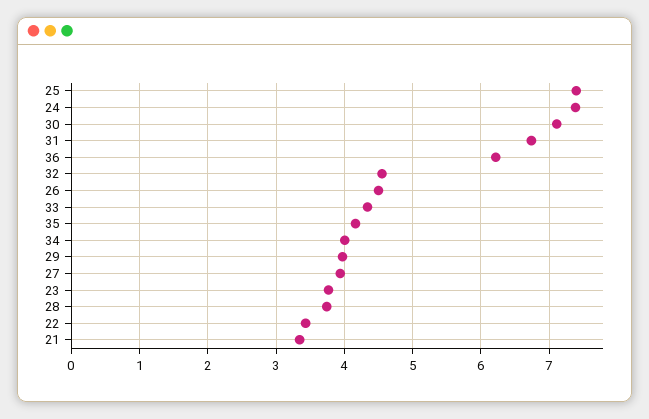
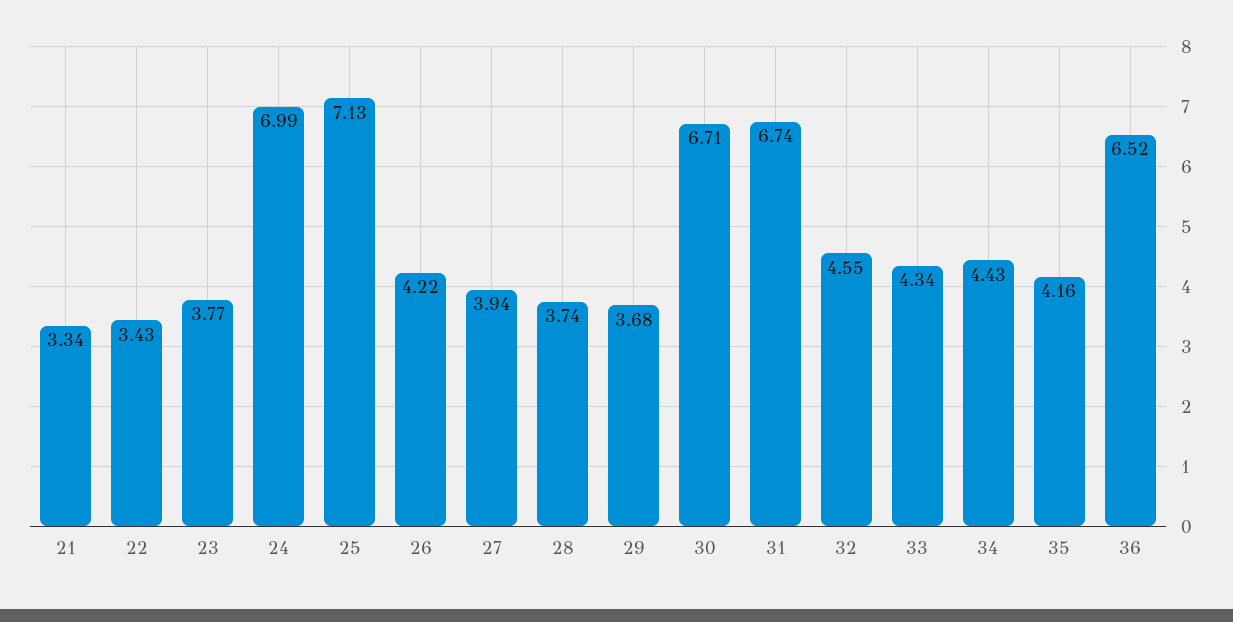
25: 7.4 -> 7.13
24: 7.4 -> 6.99
30: 7.1 -> 6.71
36: 6.2 -> 6.52
26: 4.5 -> 4.22
34: 4 -> 4.43
29: 4 -> 3.68

